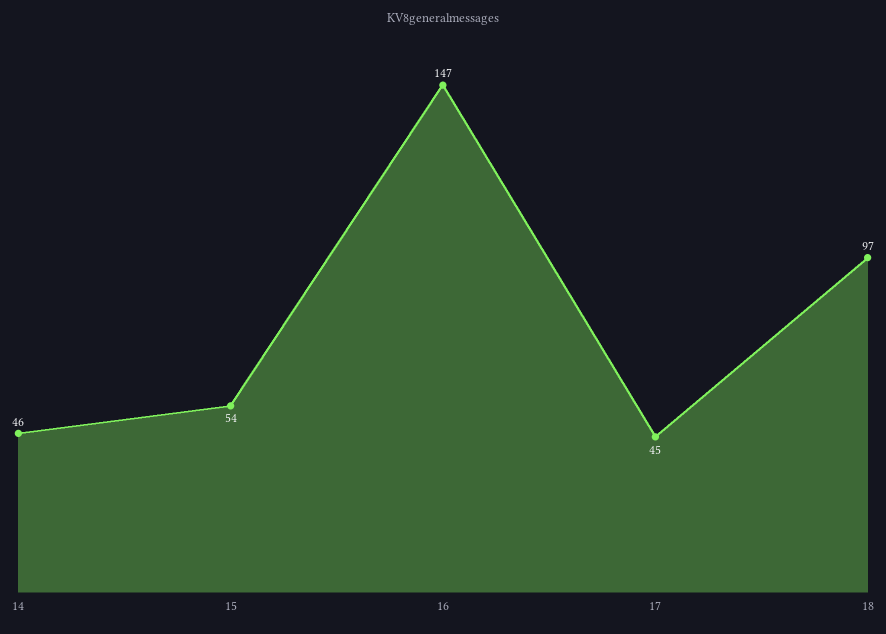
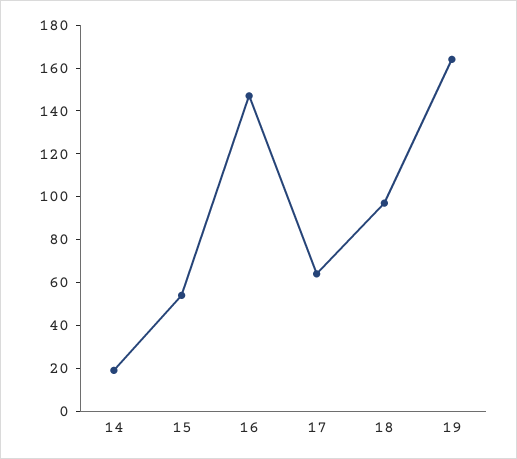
14: 46 -> 20
17: 45 -> 65
19: none -> 165

